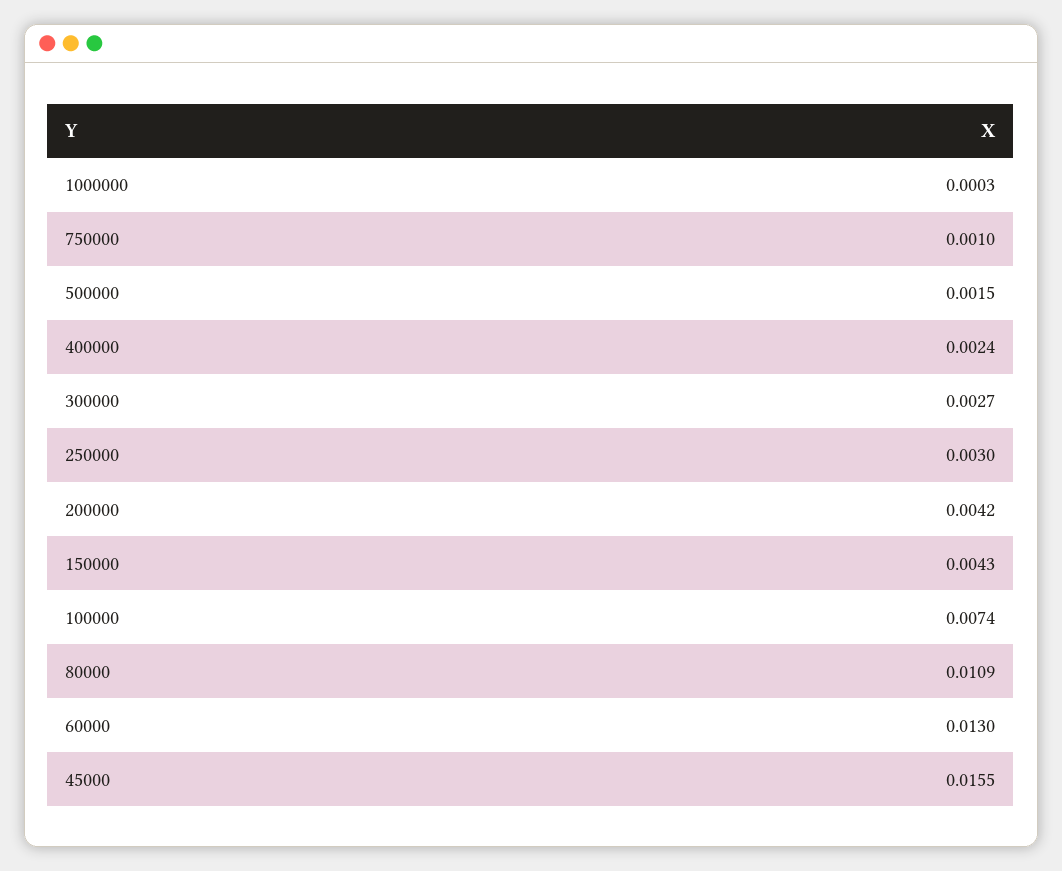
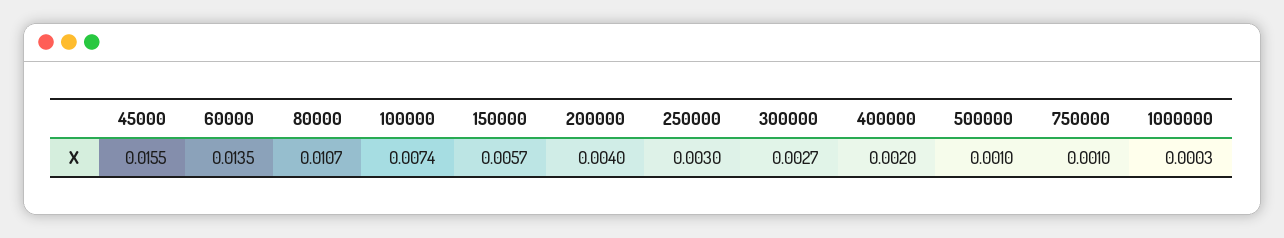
500000: 0.0015 -> 0.001
400000: 0.0024 -> 0.002
200000: 0.0042 -> 0.004
150000: 0.0043 -> 0.0057
80000: 0.0109 -> 0.0107
60000: 0.013 -> 0.0135

